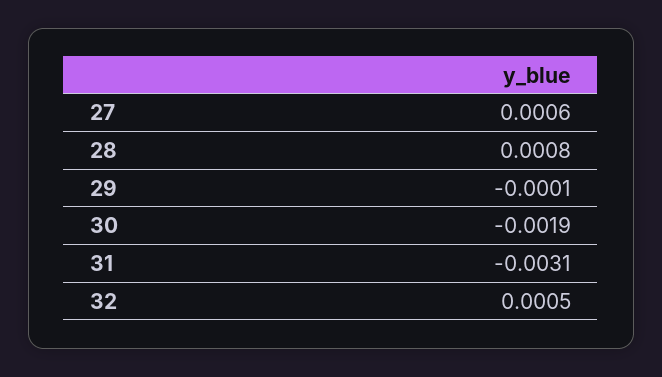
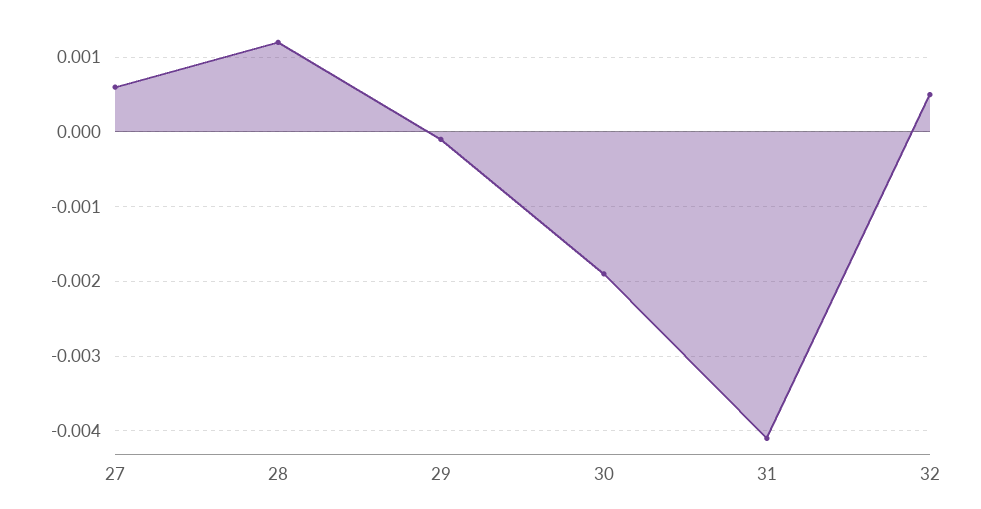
28: 0.0008 -> 0.0012
31: -0.0031 -> -0.0041

